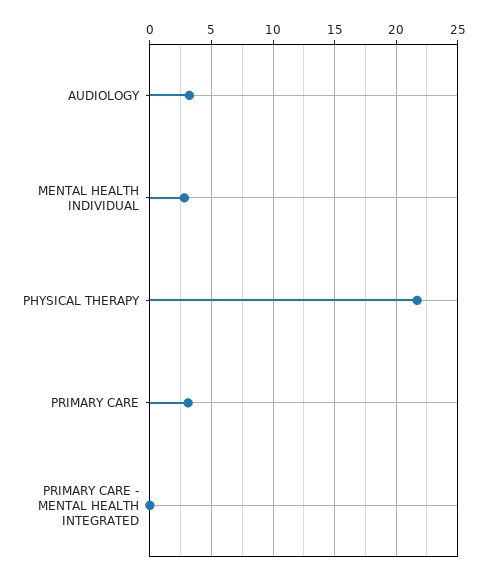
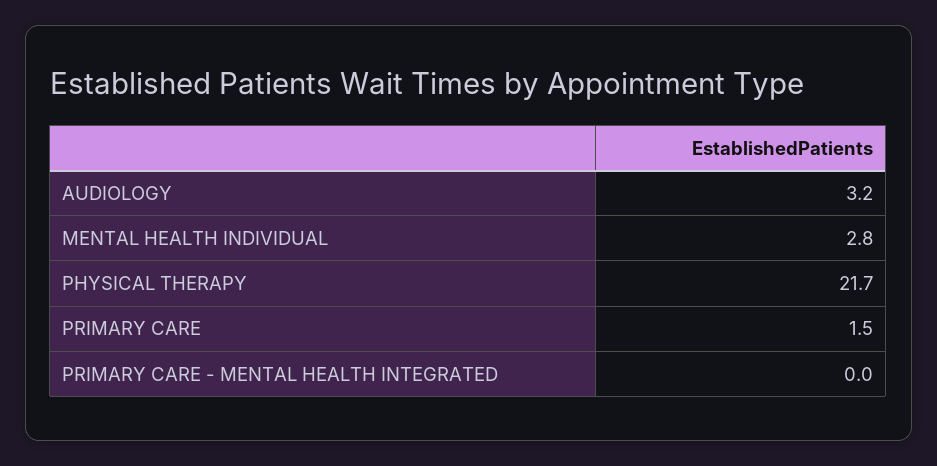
PRIMARY CARE: 3 -> 1.5

